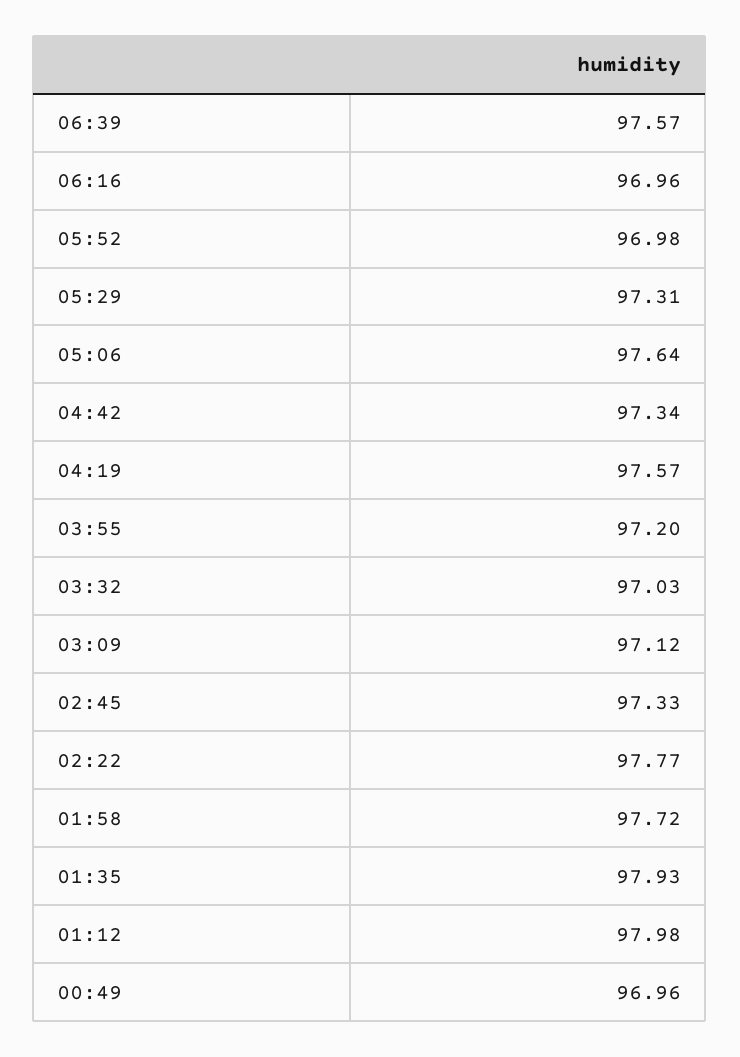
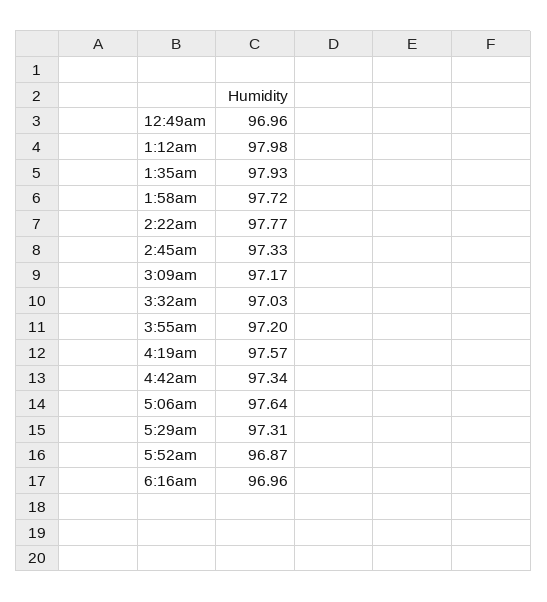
06:39: 97.57 -> none
05:52: 96.98 -> 96.87
03:09: 97.12 -> 97.17

